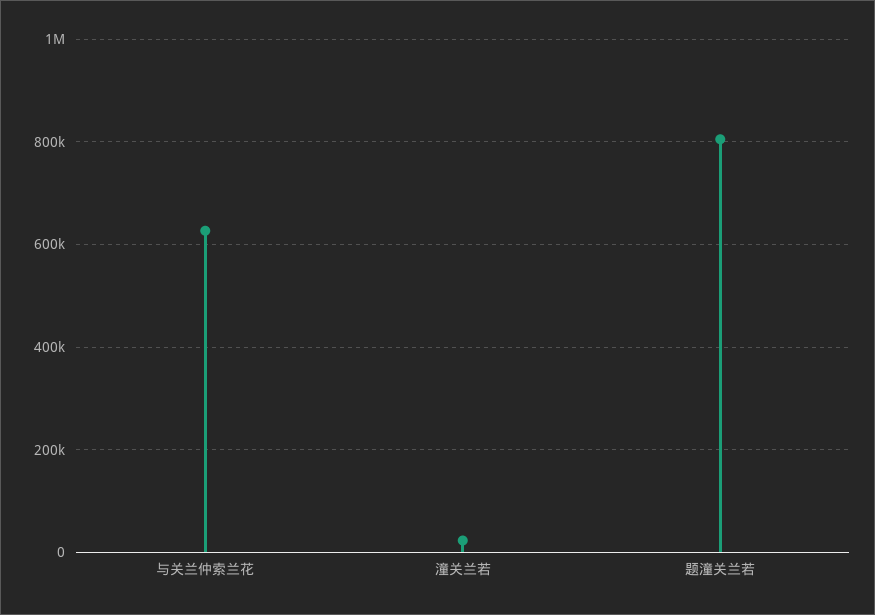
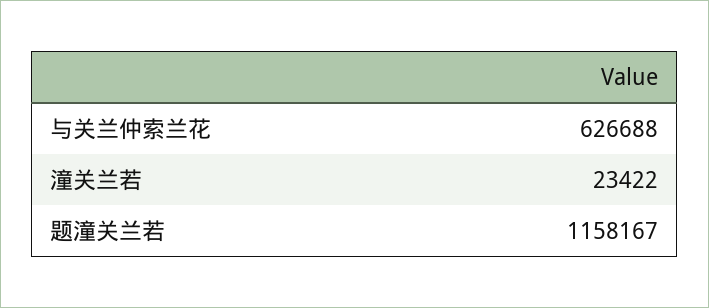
题潼关兰若: 800000 -> 1158167

